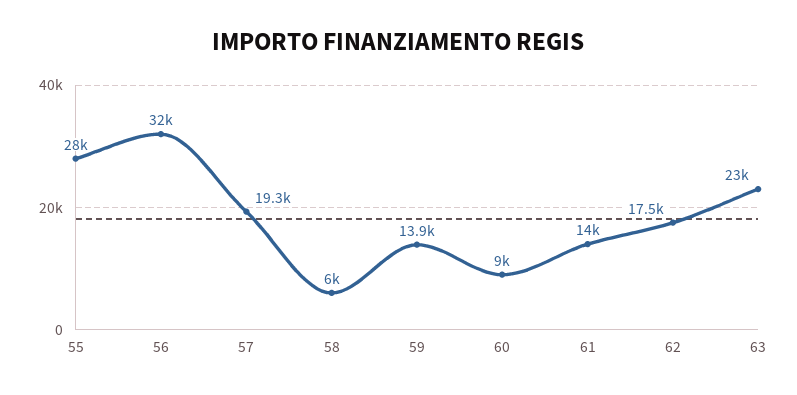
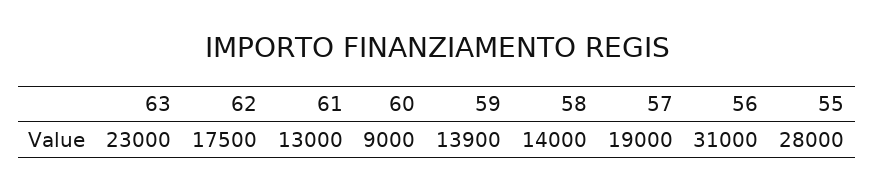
56: 32000 -> 31000
57: 19300 -> 19000
58: 6000 -> 14000
61: 14000 -> 13000

